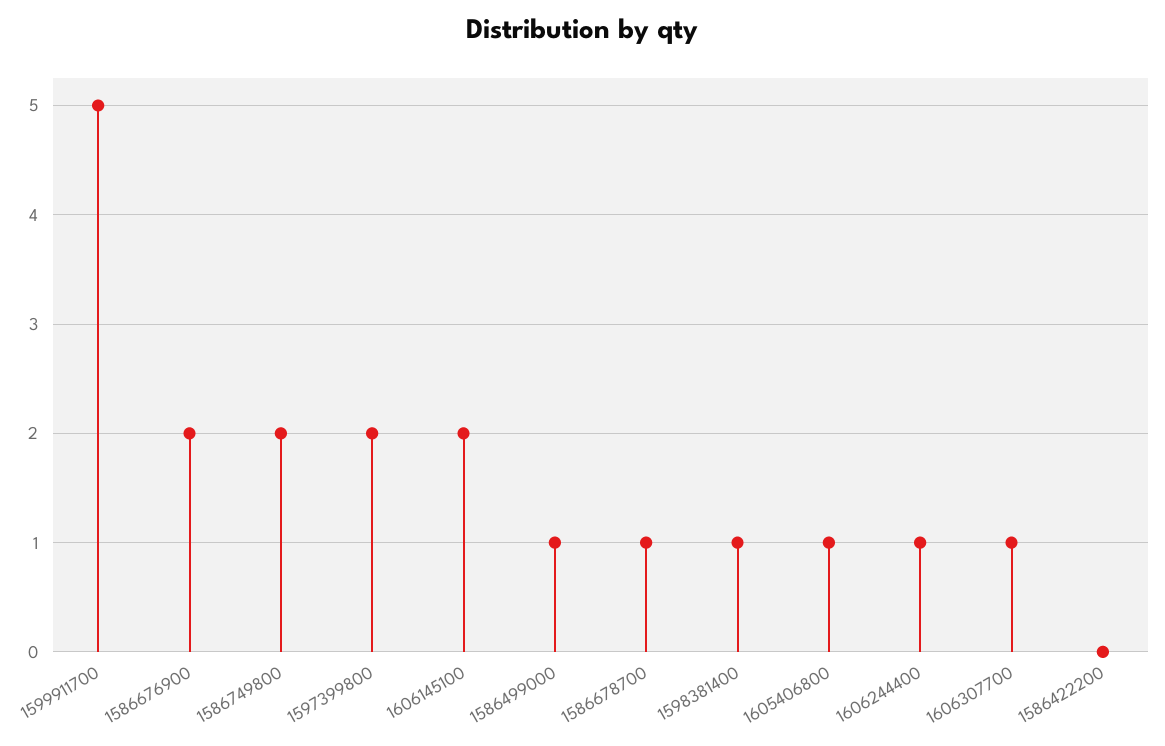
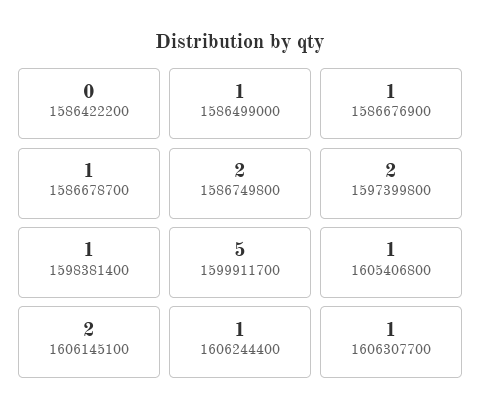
1586676900: 2 -> 1

